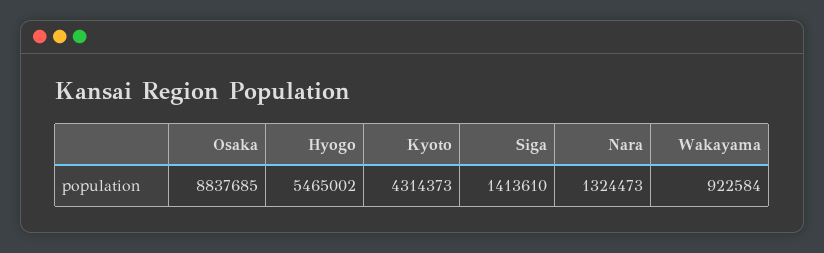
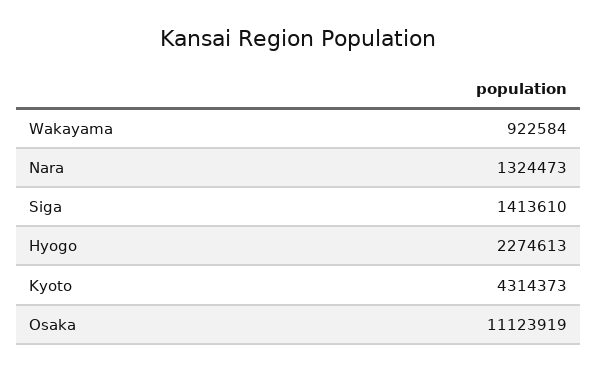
Osaka: 8837685 -> 11123919
Hyogo: 5465002 -> 2274613

